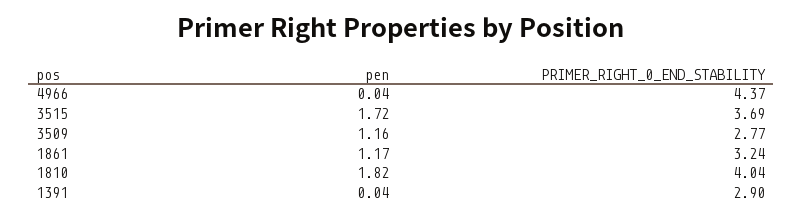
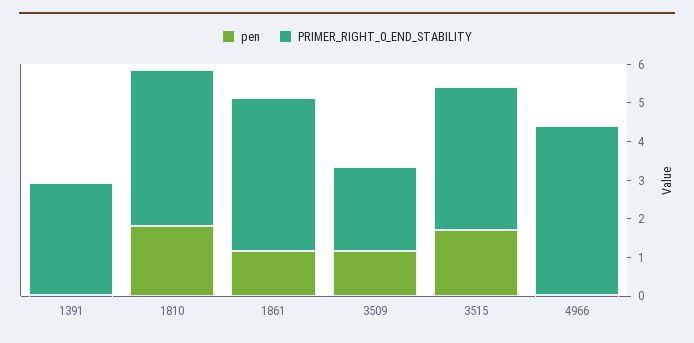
PRIMER_RIGHT_0_END_STABILITY, 3509: 2.77 -> 2.25
PRIMER_RIGHT_0_END_STABILITY, 1861: 3.24 -> 4

